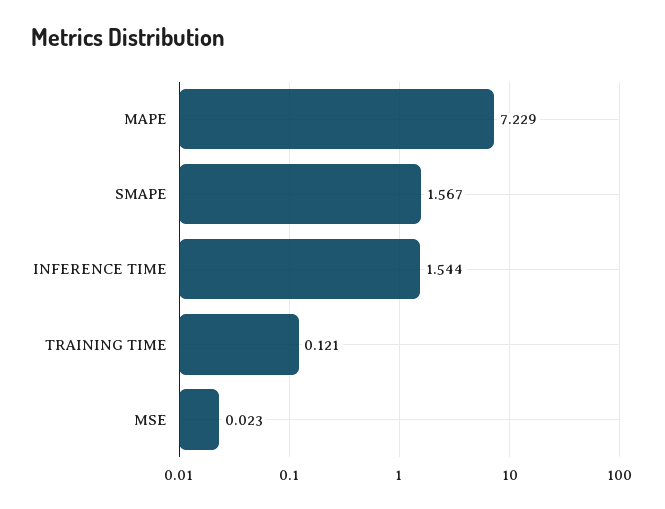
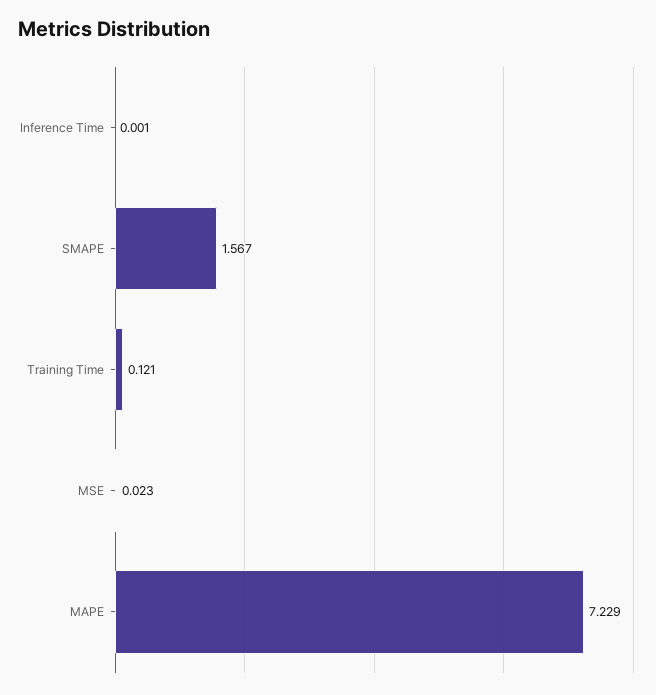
INFERENCE TIME: 1.544 -> 0.001

